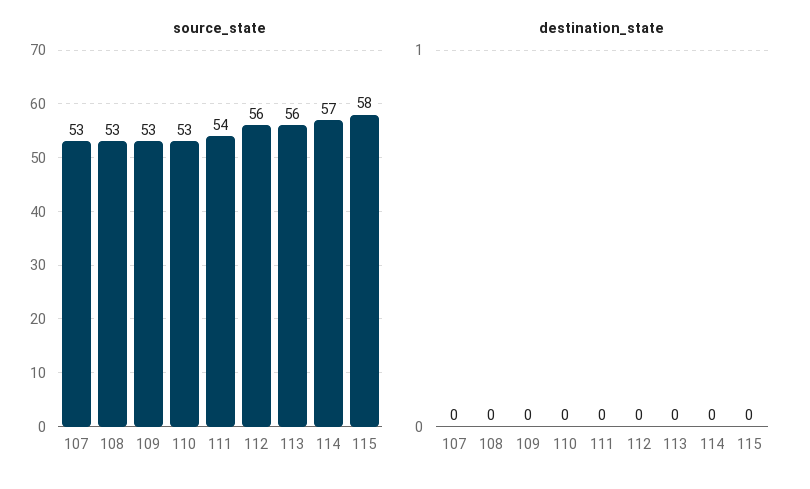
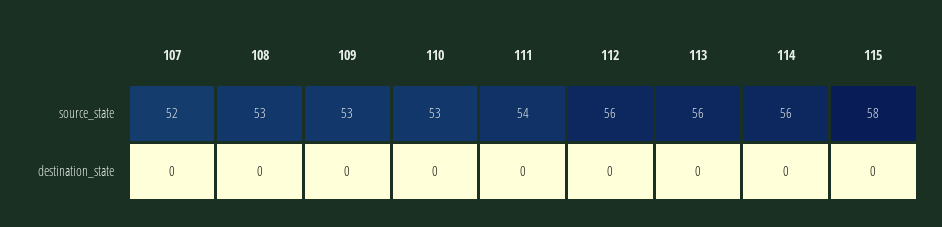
source_state, 107: 53 -> 52
source_state, 114: 57 -> 56

